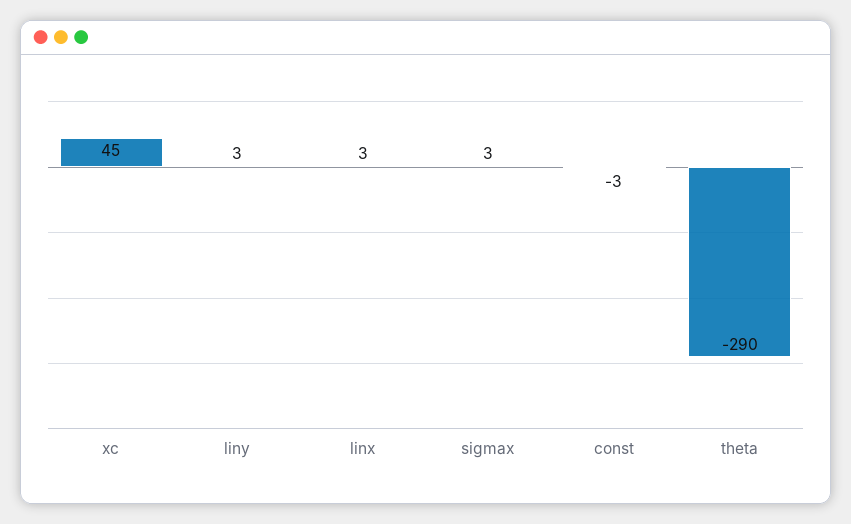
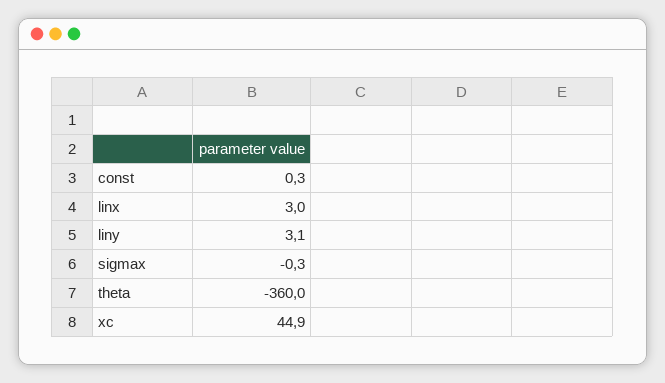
sigmax: 3 -> -0.3
const: -3 -> 0.3
theta: -290 -> -360

